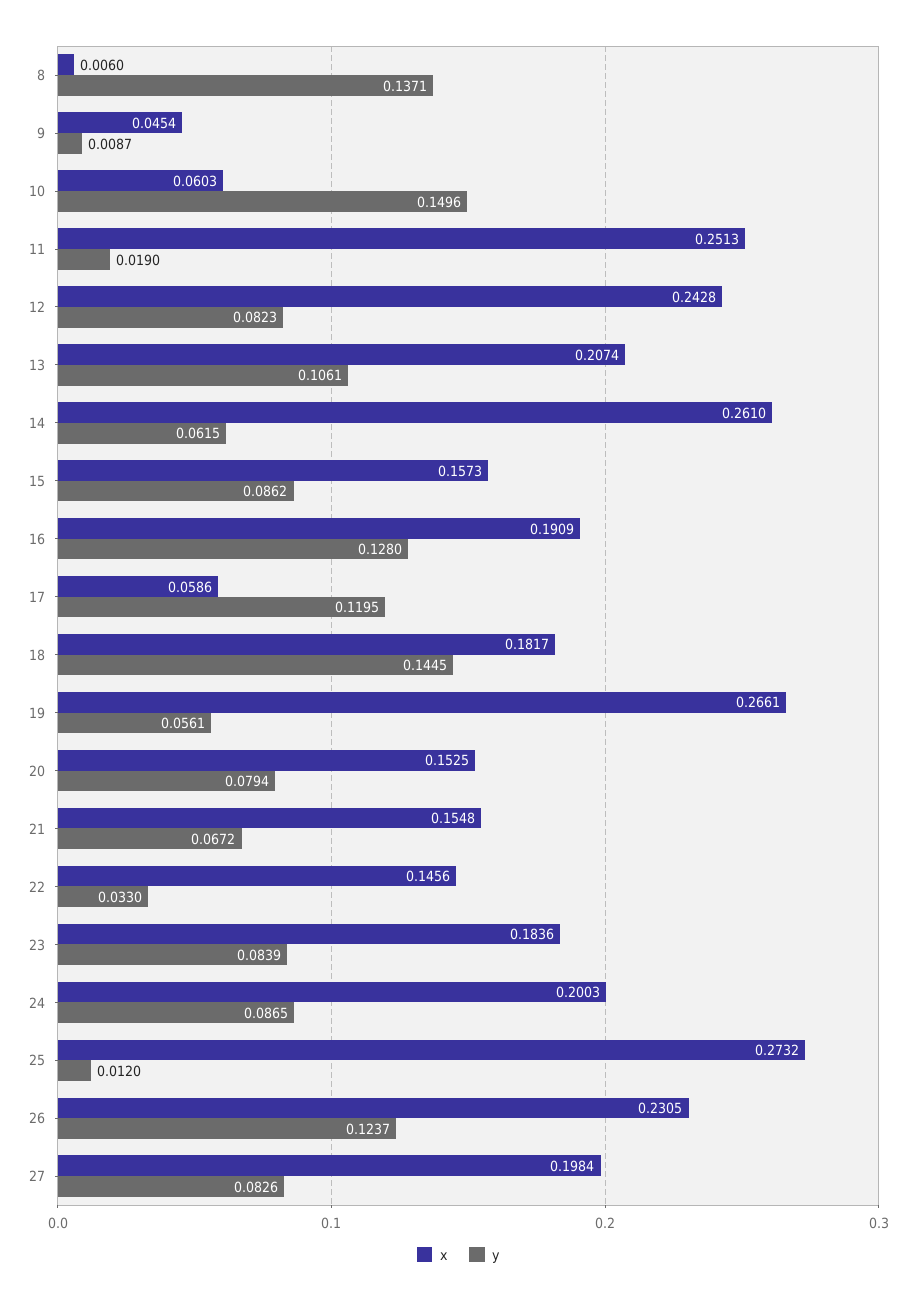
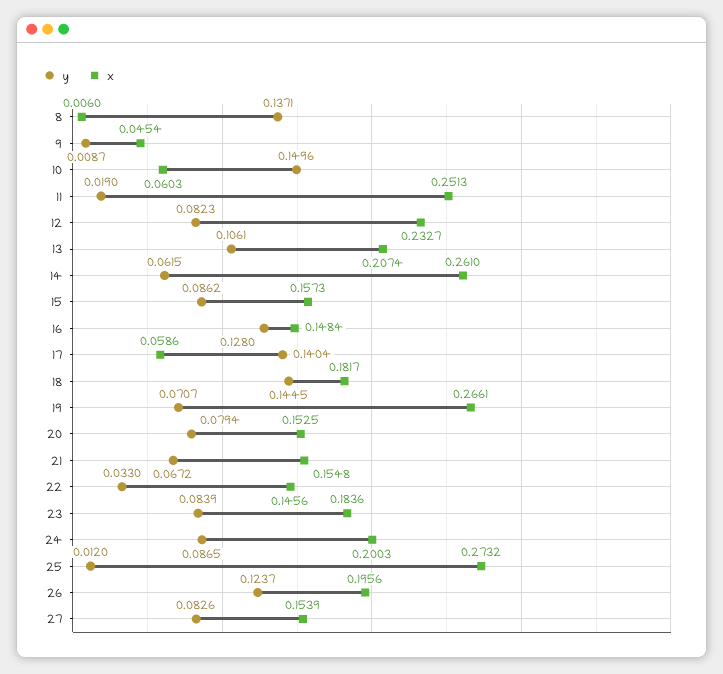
x, 12: 0.2428 -> 0.2327
x, 16: 0.1909 -> 0.1484
y, 17: 0.1195 -> 0.1404
y, 19: 0.0561 -> 0.0707
x, 26: 0.2305 -> 0.1956
x, 27: 0.1984 -> 0.1539

